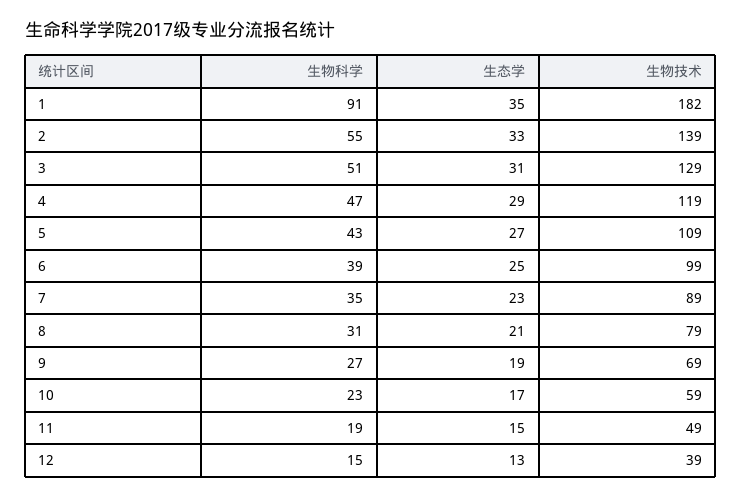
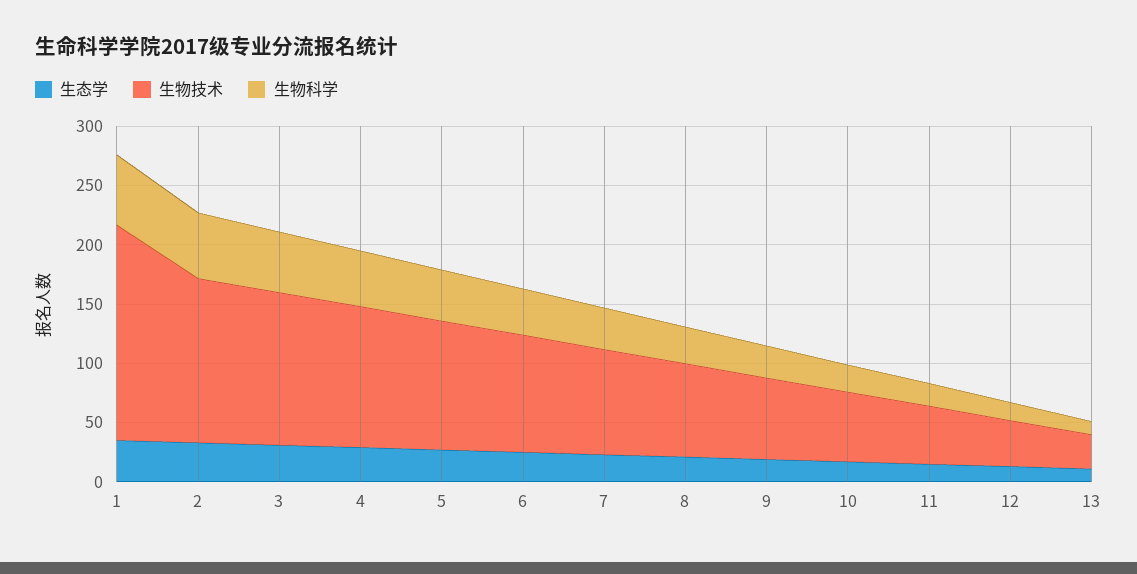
生物科学, 1: 91 -> 60
生态学, 13: none -> 10
生物技术, 13: none -> 30
生物科学, 13: none -> 10

